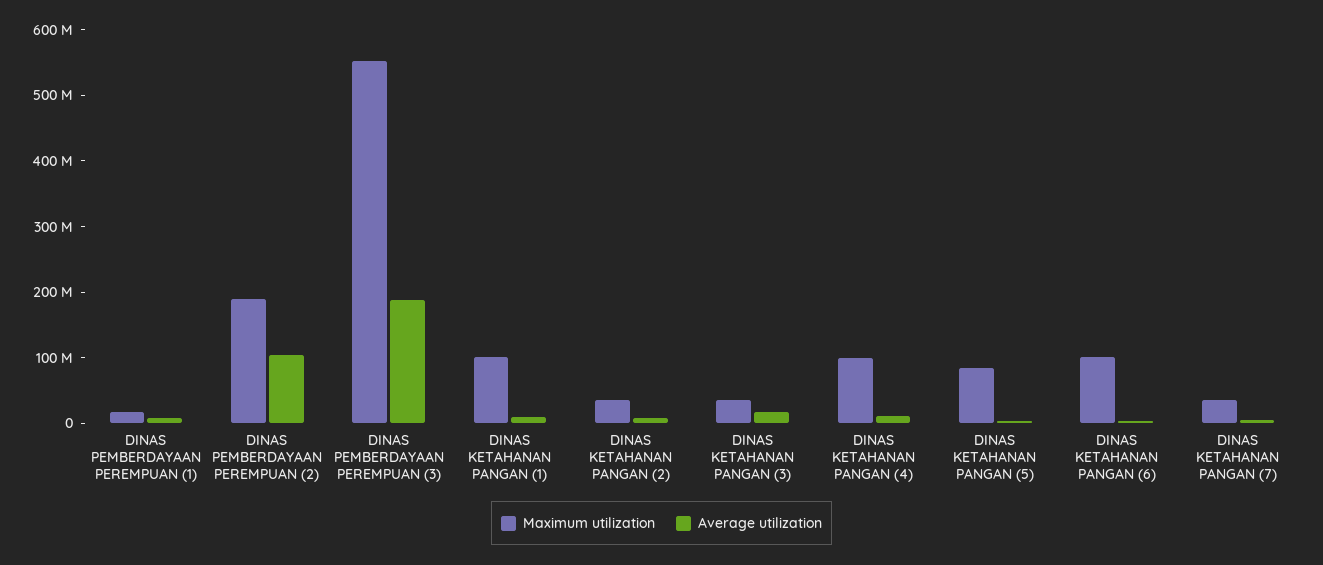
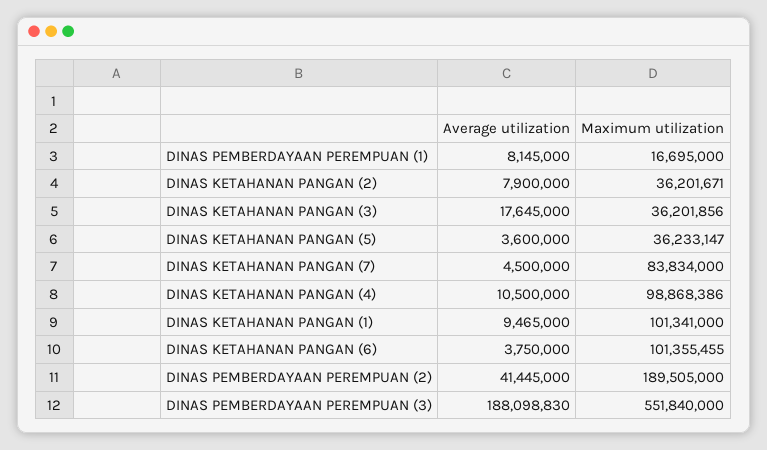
Average utilization, DINAS PEMBERDAYAAN PEREMPUAN (2): 100000000 -> 41445000
Maximum utilization, DINAS KETAHANAN PANGAN (5): 80000000 -> 36233147
Maximum utilization, DINAS KETAHANAN PANGAN (7): 40000000 -> 83834000

